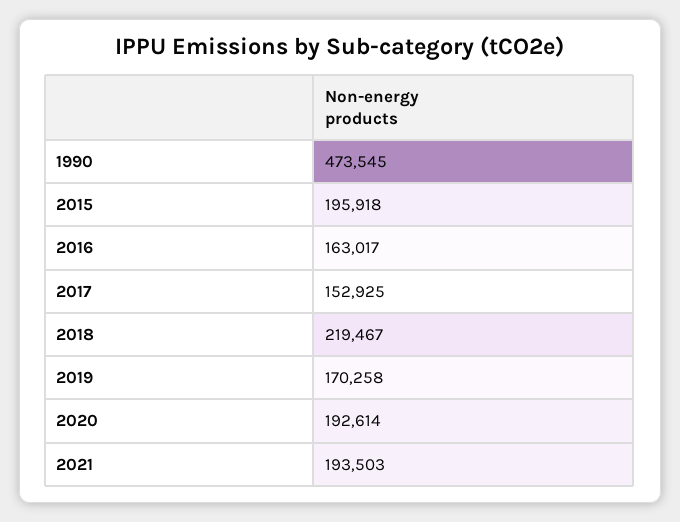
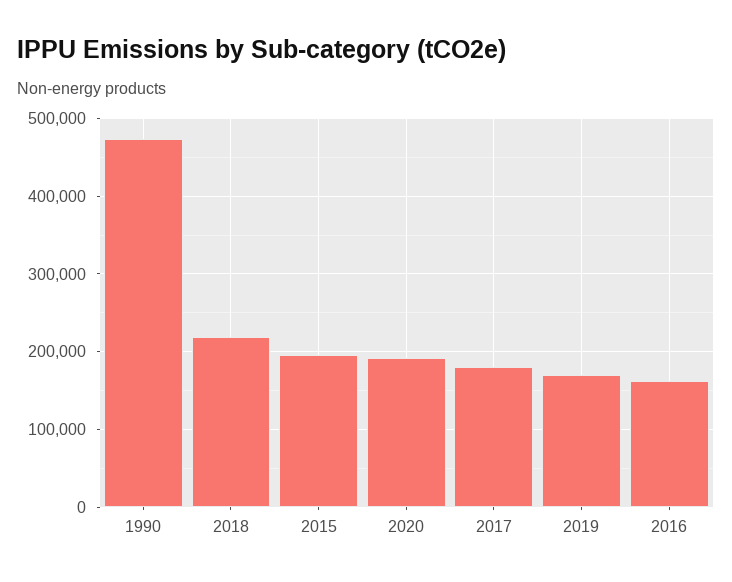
2017: 152925 -> 180000
2021: 193503 -> none

